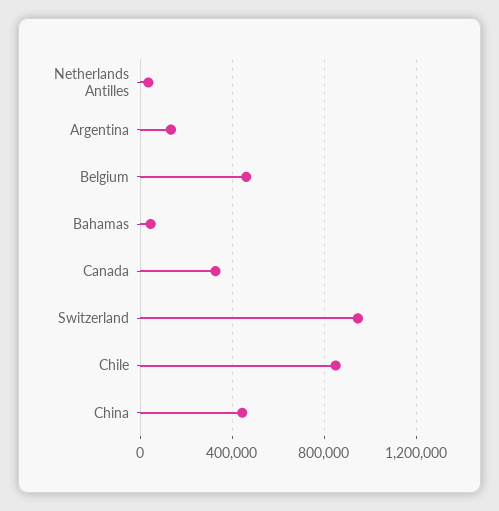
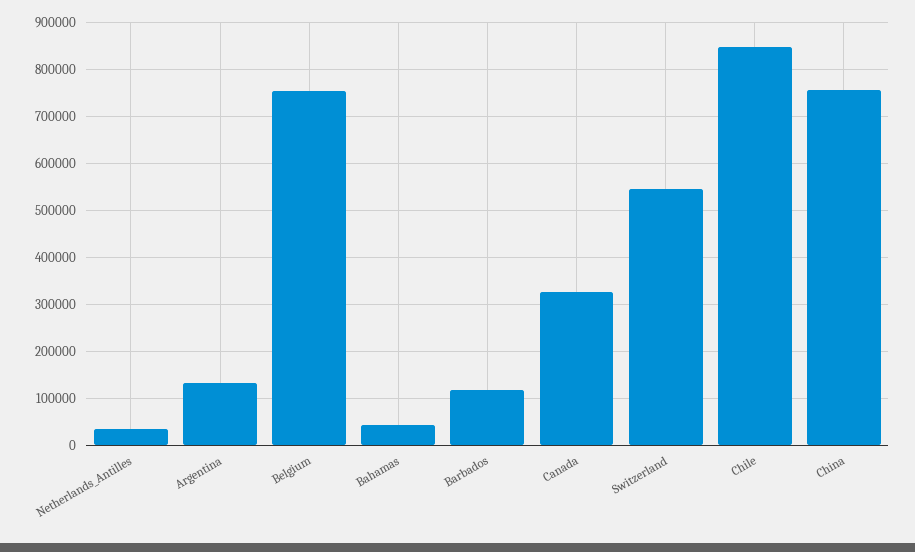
Belgium: 450000 -> 760000
Switzerland: 950000 -> 540000
China: 450000 -> 760000
Barbados: none -> 120000

